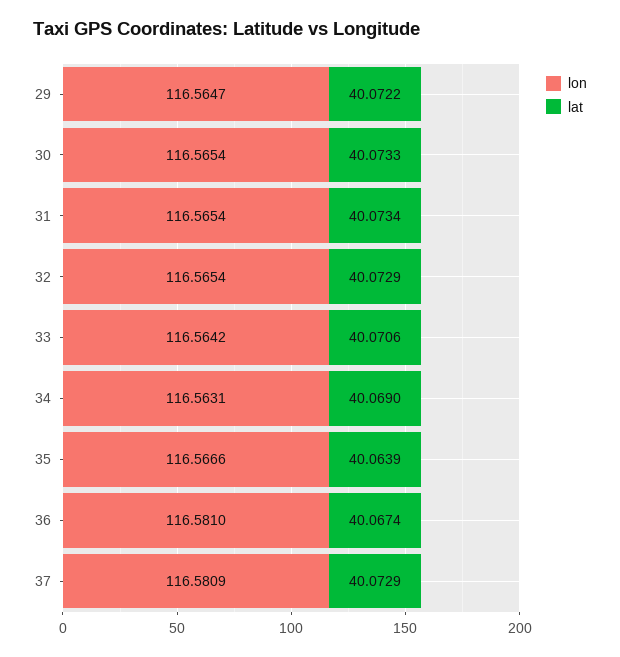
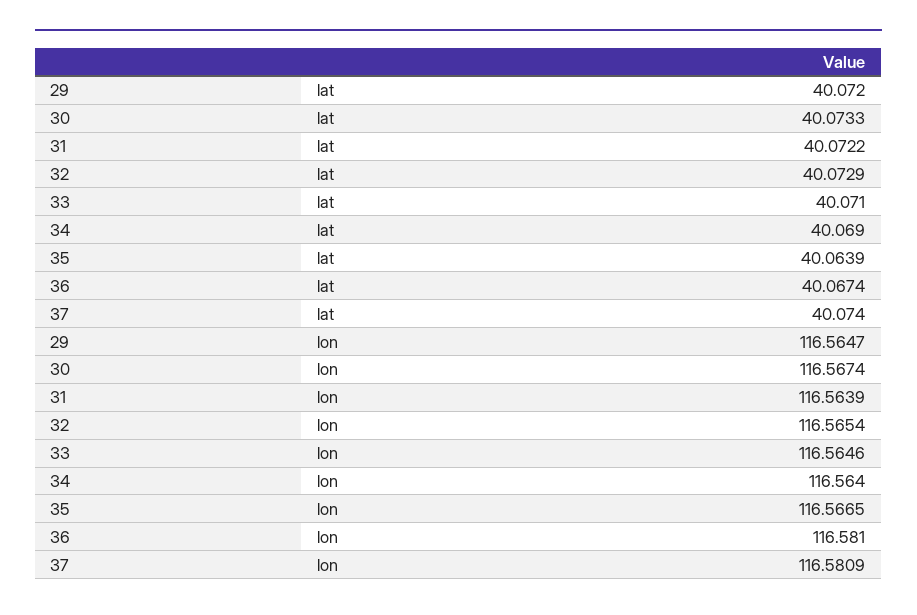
lat, 29: 40.0722 -> 40.072
lon, 30: 116.5654 -> 116.5674
lon, 31: 116.5654 -> 116.5639
lat, 31: 40.0734 -> 40.0722
lon, 33: 116.5642 -> 116.5646
lat, 33: 40.0706 -> 40.071
lon, 34: 116.5631 -> 116.564
lon, 35: 116.5666 -> 116.5665
lat, 37: 40.0729 -> 40.074

